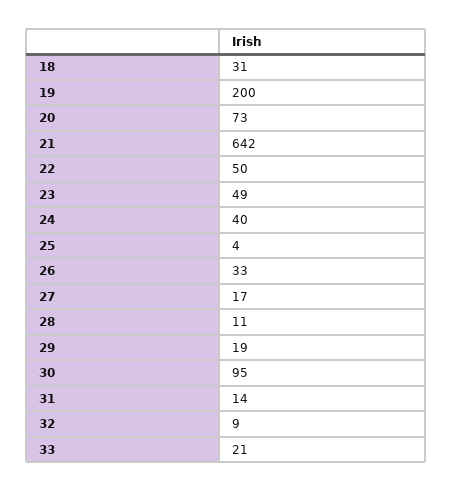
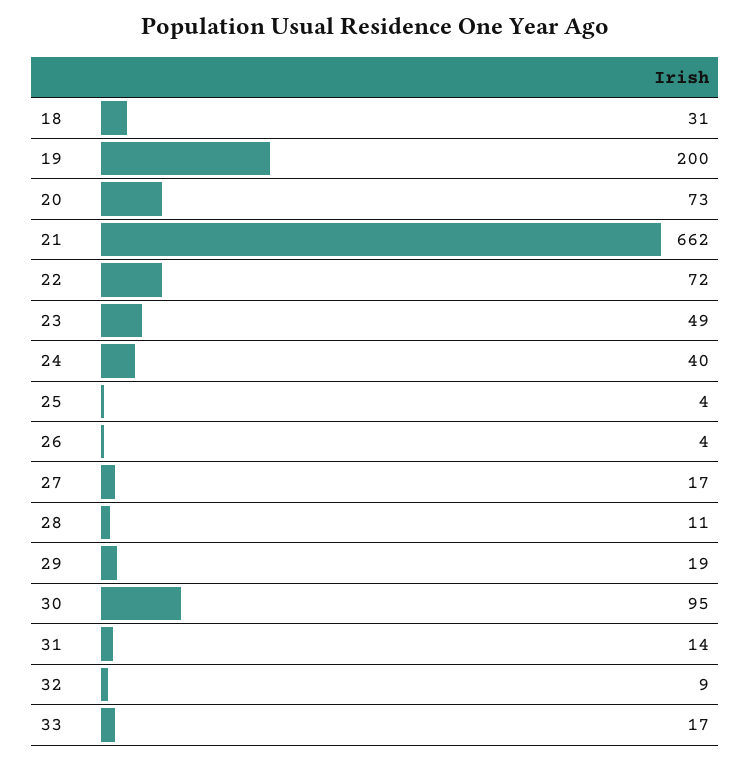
21: 642 -> 662
22: 50 -> 72
26: 33 -> 4
33: 21 -> 17

